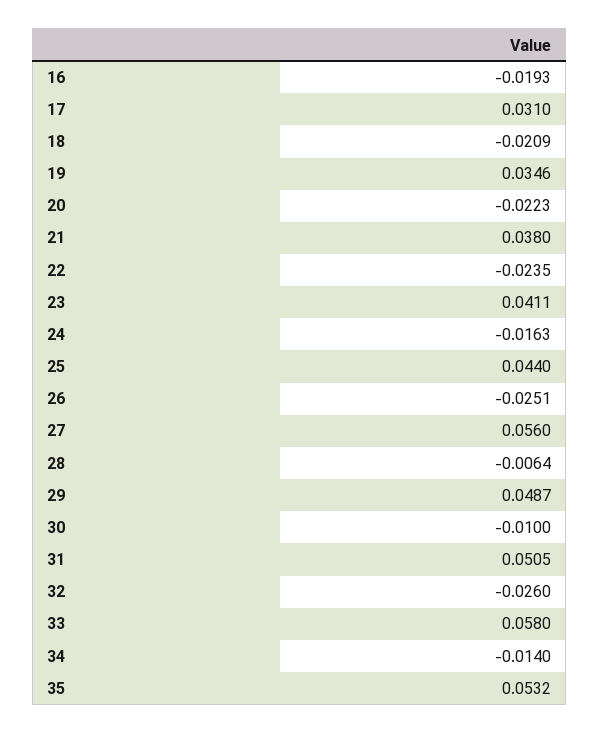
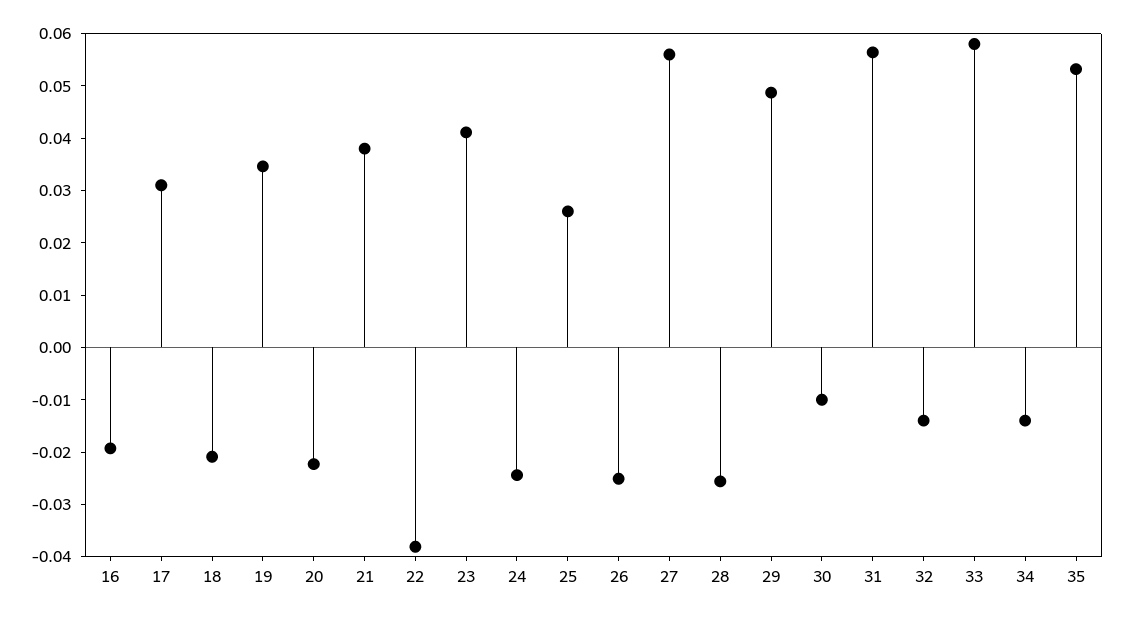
22: -0.0235 -> -0.038
24: -0.0163 -> -0.024
25: 0.044 -> 0.026
28: -0.0064 -> -0.026
31: 0.0505 -> 0.056
32: -0.026 -> -0.014

